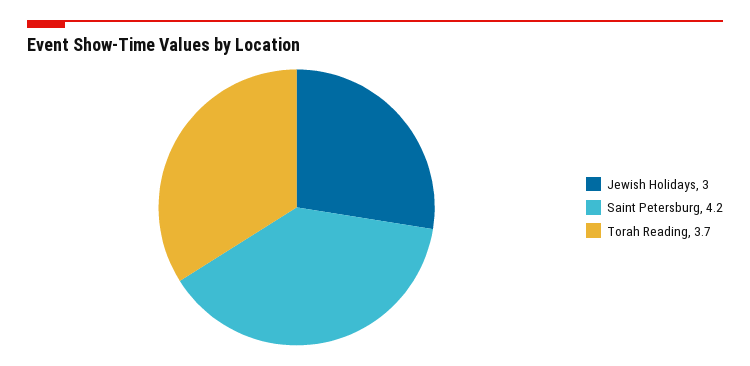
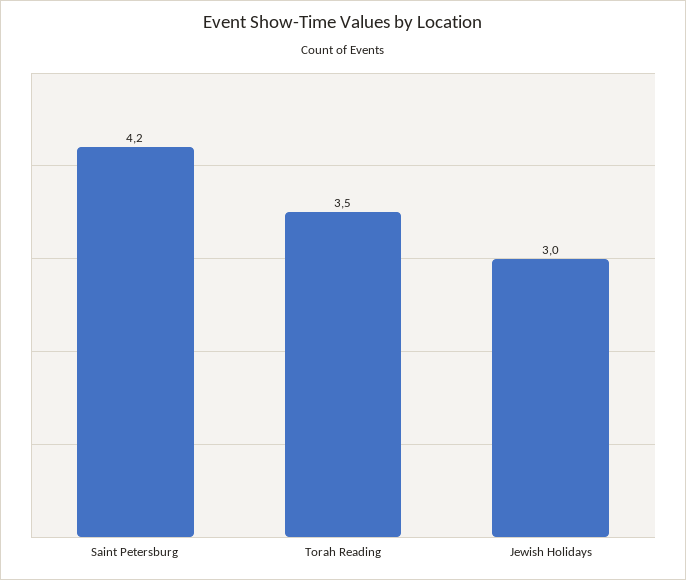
Torah Reading: 3.7 -> 3.5

